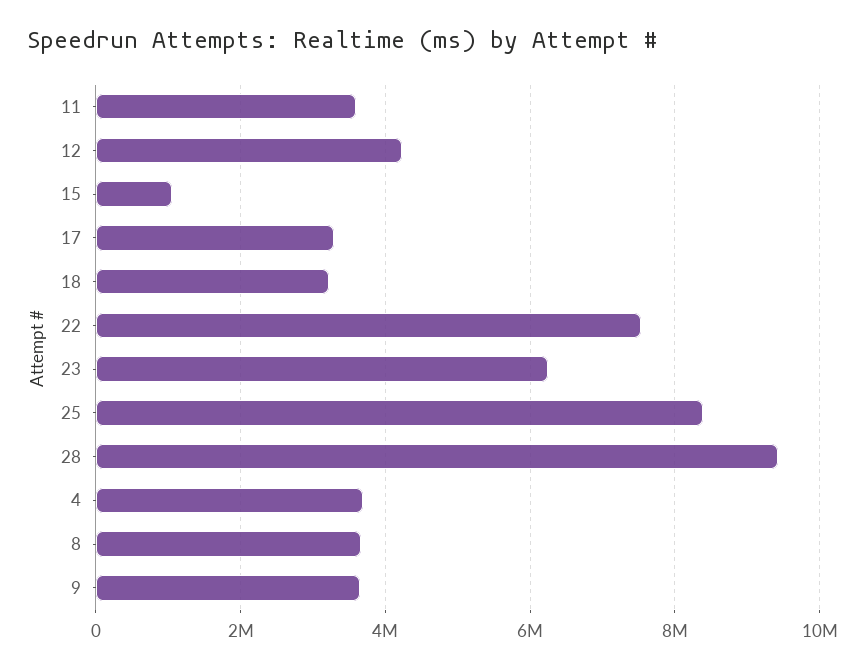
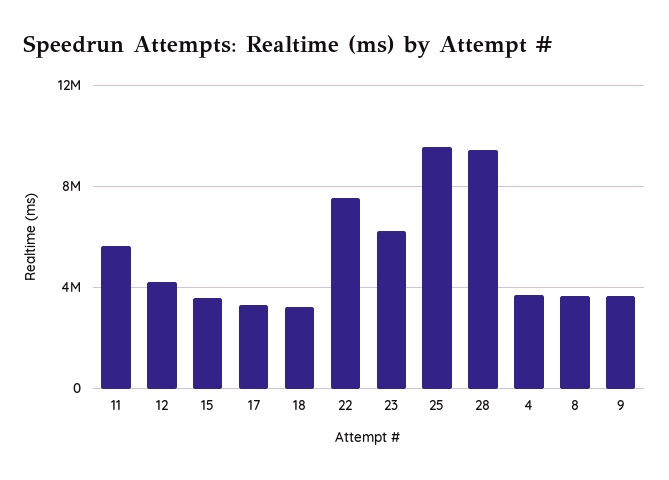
11: 3600000 -> 5500000
15: 1000000 -> 3500000
25: 8400000 -> 9500000

